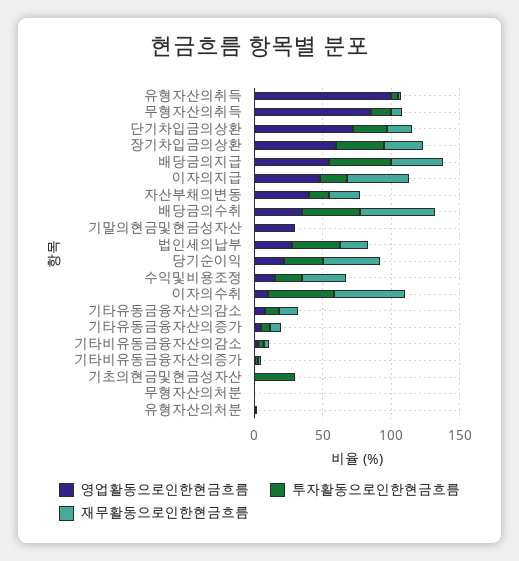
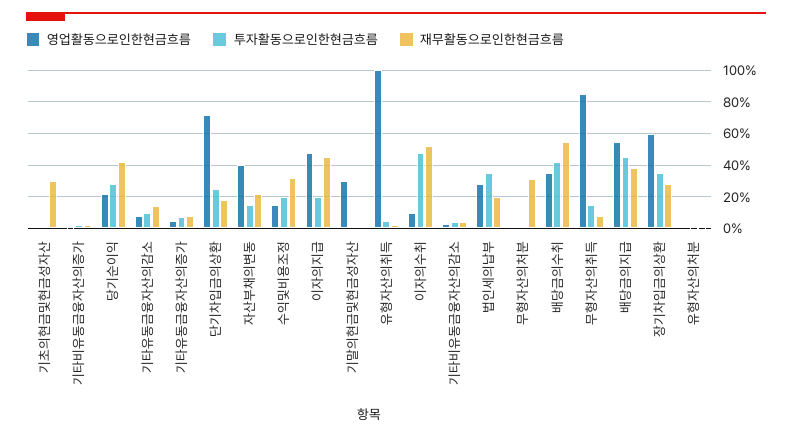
투자활동으로인한현금흐름, 기초의현금및현금성자산: 30 -> 0
재무활동으로인한현금흐름, 기초의현금및현금성자산: 0 -> 30
재무활동으로인한현금흐름, 무형자산의처분: 0 -> 30

